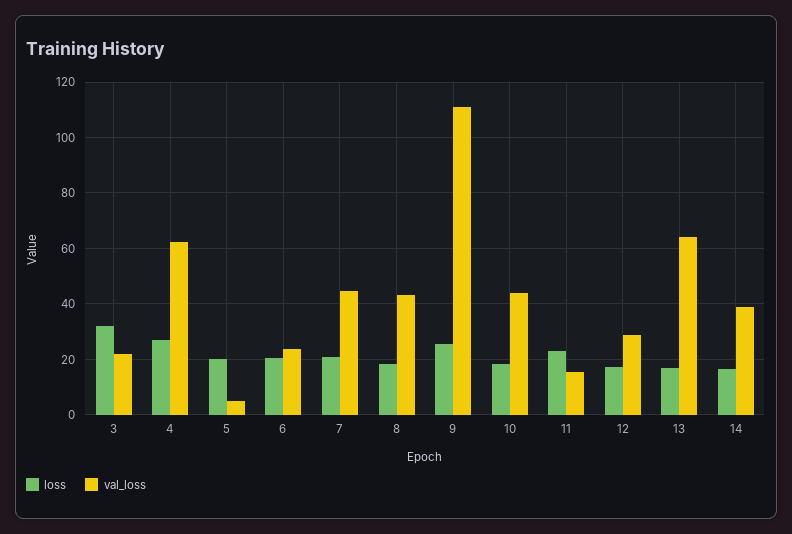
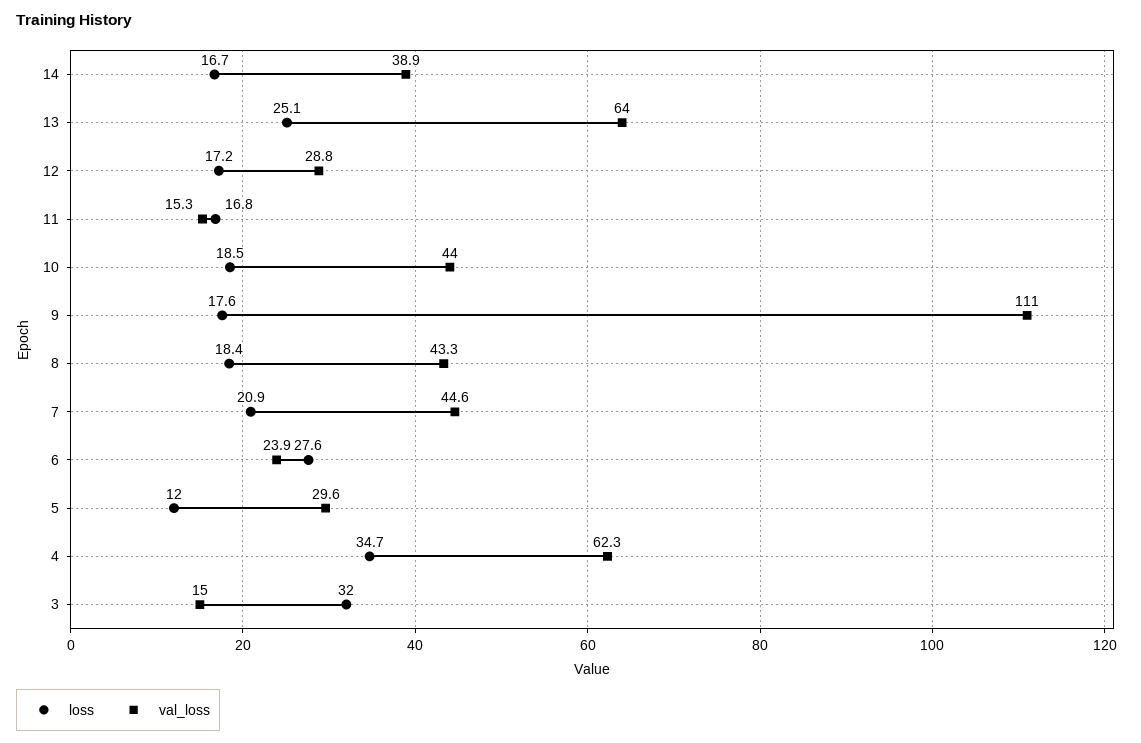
val_loss, 3: 22.5 -> 15
loss, 4: 27.5 -> 34.7
loss, 5: 20 -> 12
val_loss, 5: 5 -> 29.6
loss, 6: 20 -> 27.6
loss, 9: 25 -> 17.6
loss, 11: 22.5 -> 16.8
loss, 13: 17.5 -> 25.1

